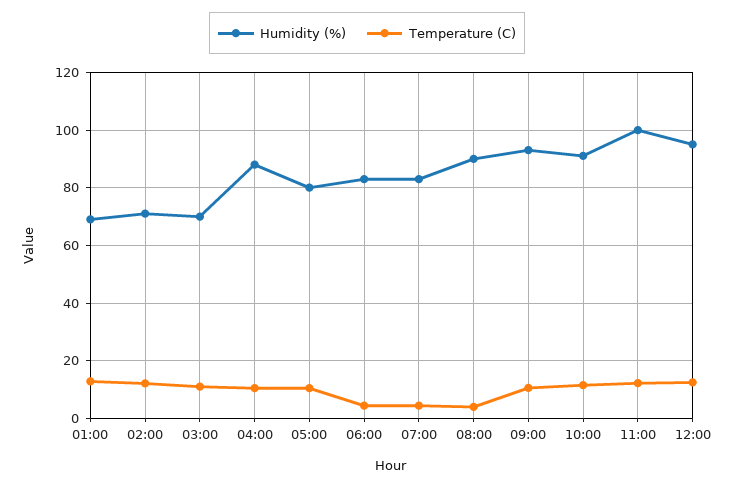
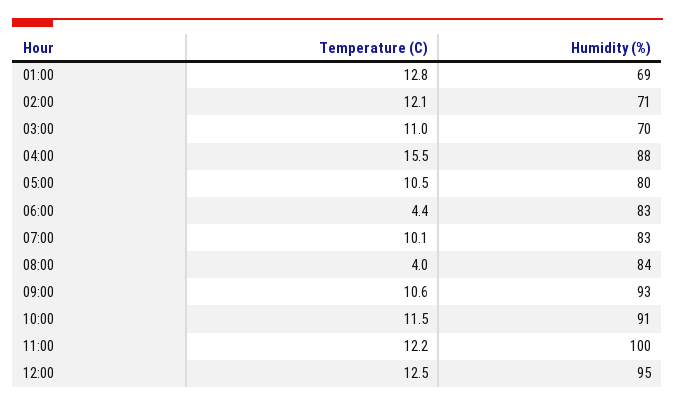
Temperature (C), 04:00: 10 -> 15.5
Temperature (C), 07:00: 5 -> 10.1
Humidity (%), 08:00: 90 -> 84

